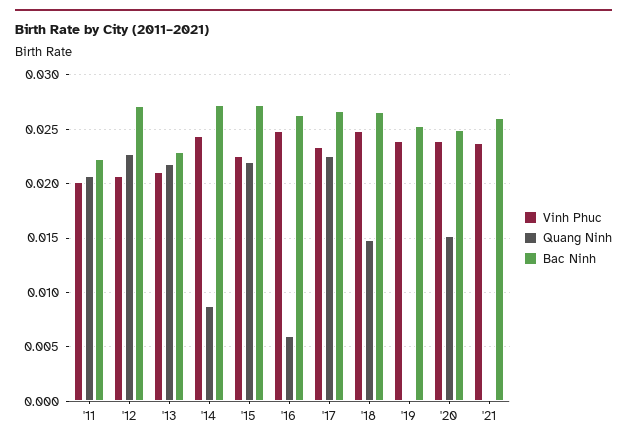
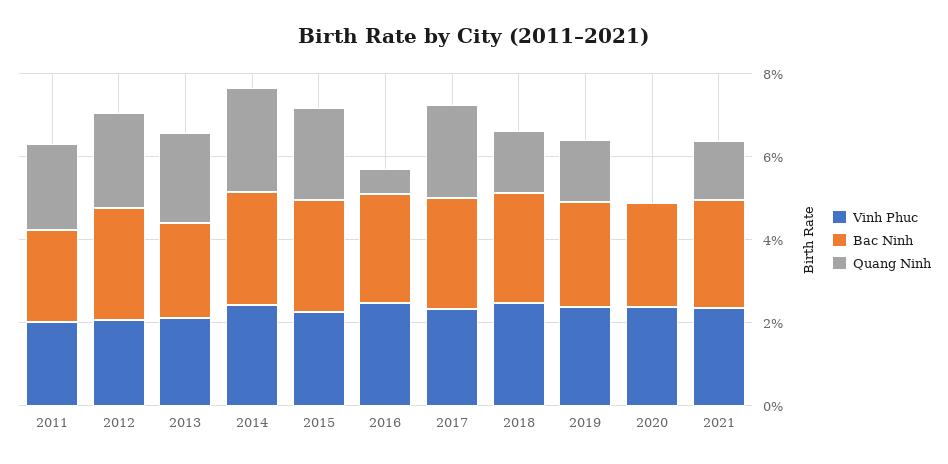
Quang Ninh, '14: 0.009 -> 0.025
Quang Ninh, '19: 0 -> 0.015
Quang Ninh, '20: 0.015 -> 0
Quang Ninh, '21: 0 -> 0.015

